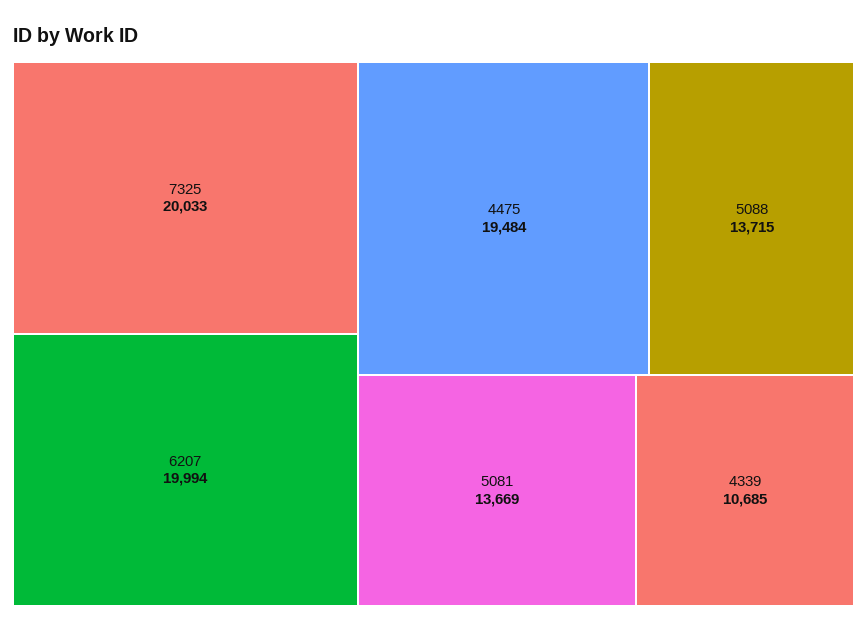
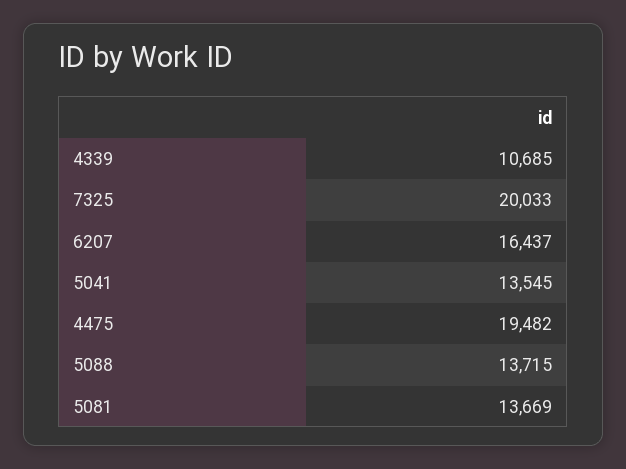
6207: 19994 -> 16437
4475: 19484 -> 19482
5041: none -> 13545

